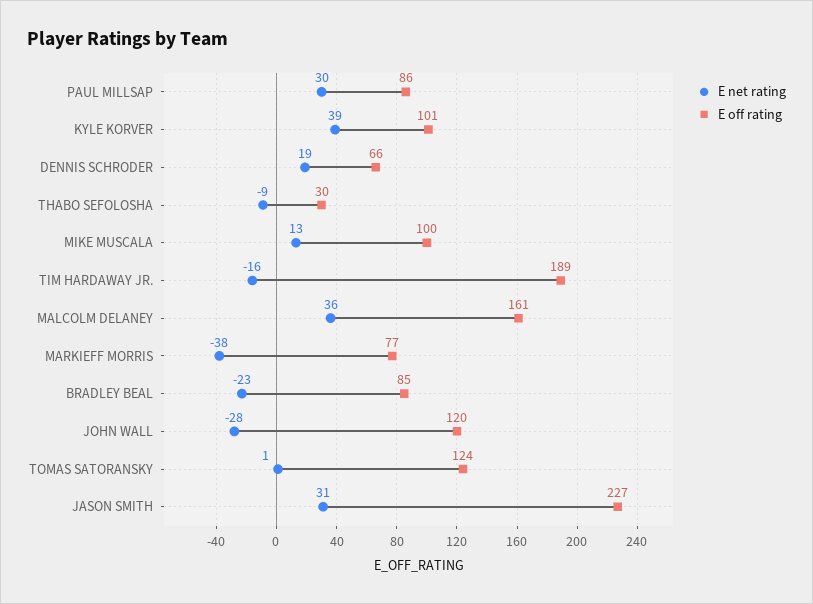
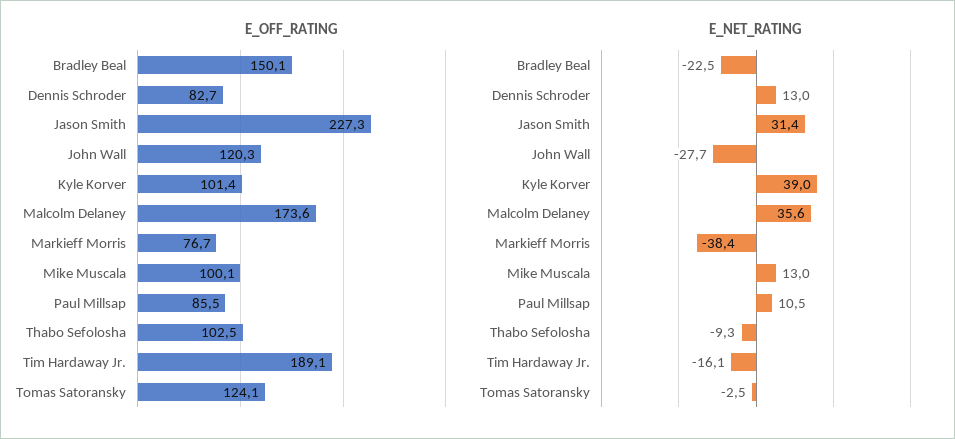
E net rating, PAUL MILLSAP: 30 -> 10.5
E net rating, DENNIS SCHRODER: 19 -> 13
E off rating, DENNIS SCHRODER: 66 -> 82.7
E off rating, THABO SEFOLOSHA: 30 -> 102.5
E off rating, MALCOLM DELANEY: 161 -> 173.6
E off rating, BRADLEY BEAL: 85 -> 150.1
E net rating, TOMAS SATORANSKY: 1 -> -2.5

